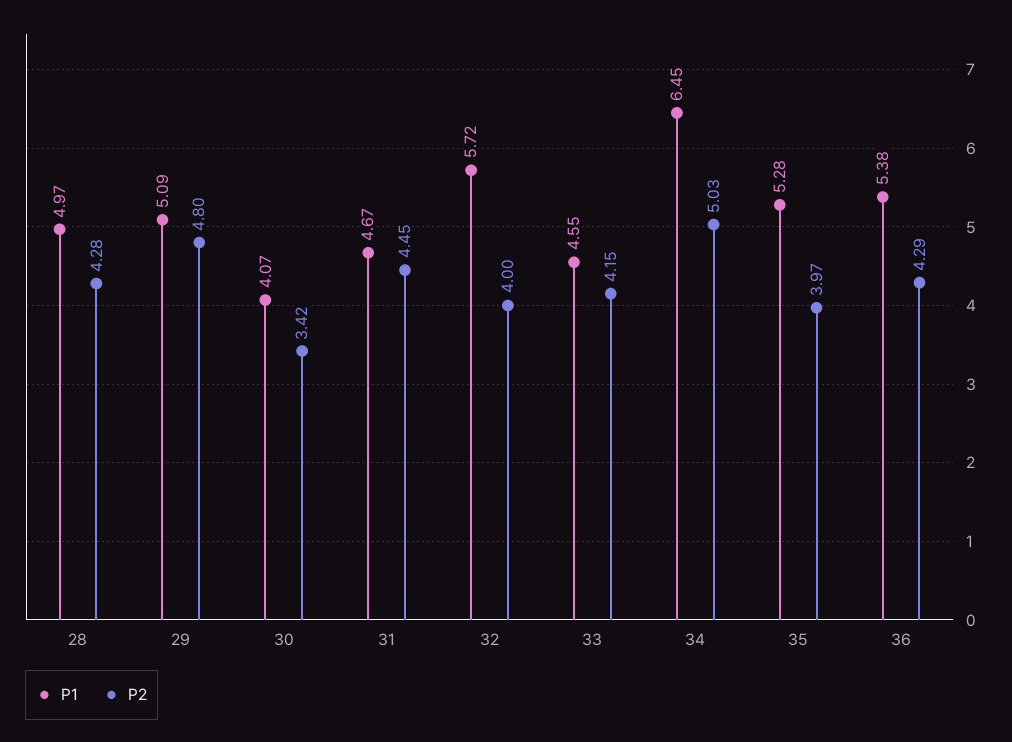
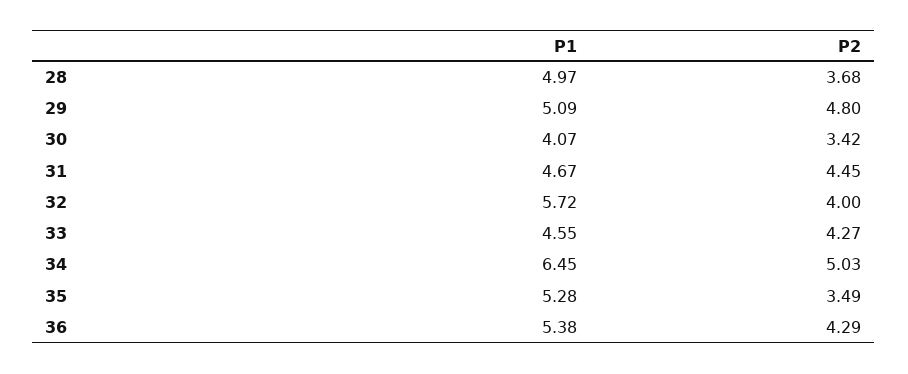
P2, 28: 4.28 -> 3.68
P2, 33: 4.15 -> 4.27
P2, 35: 3.97 -> 3.49

